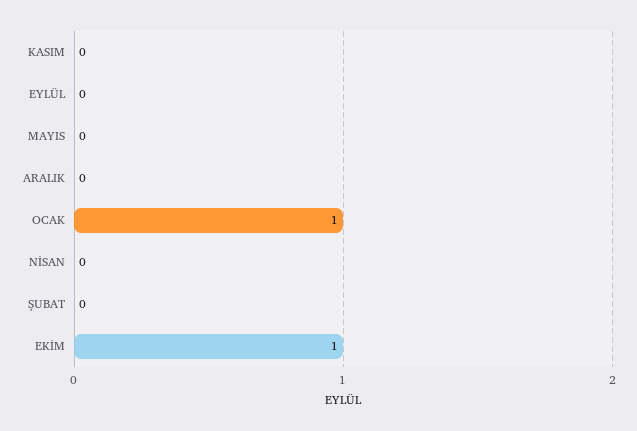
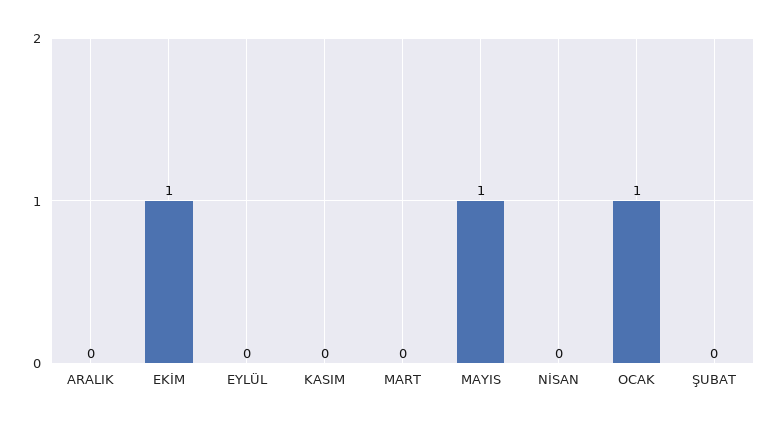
MAYIS: 0 -> 1
MART: none -> 0

